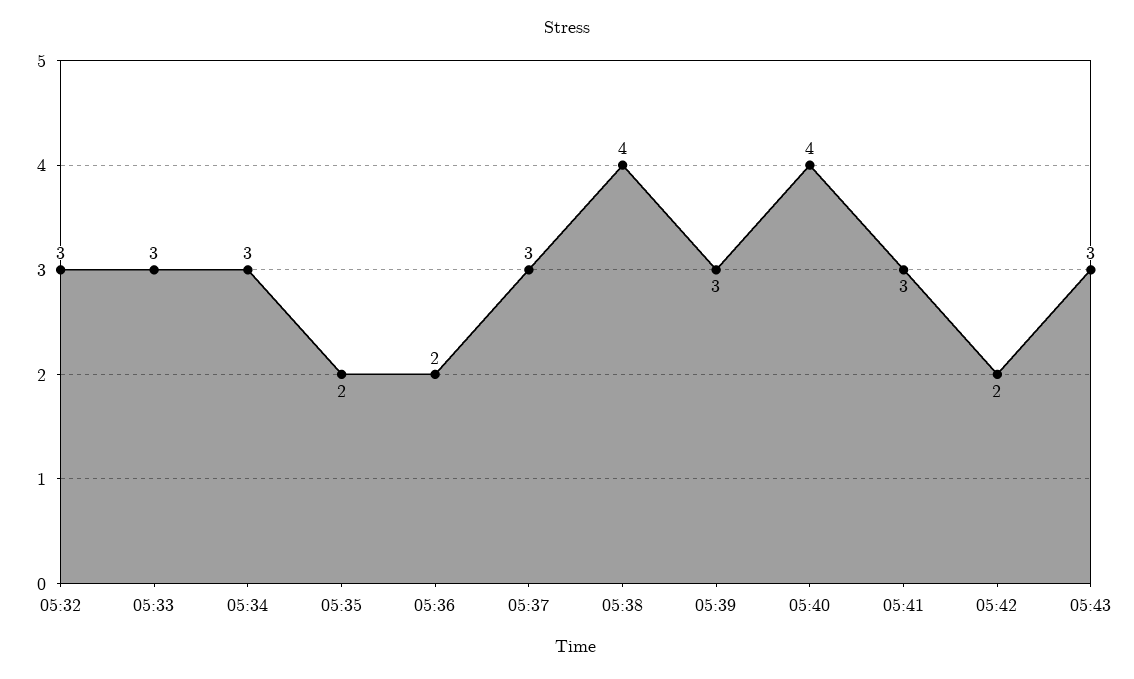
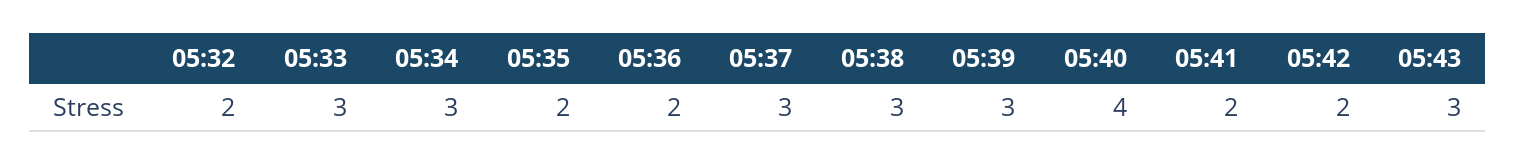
05:32: 3 -> 2
05:38: 4 -> 3
05:41: 3 -> 2

